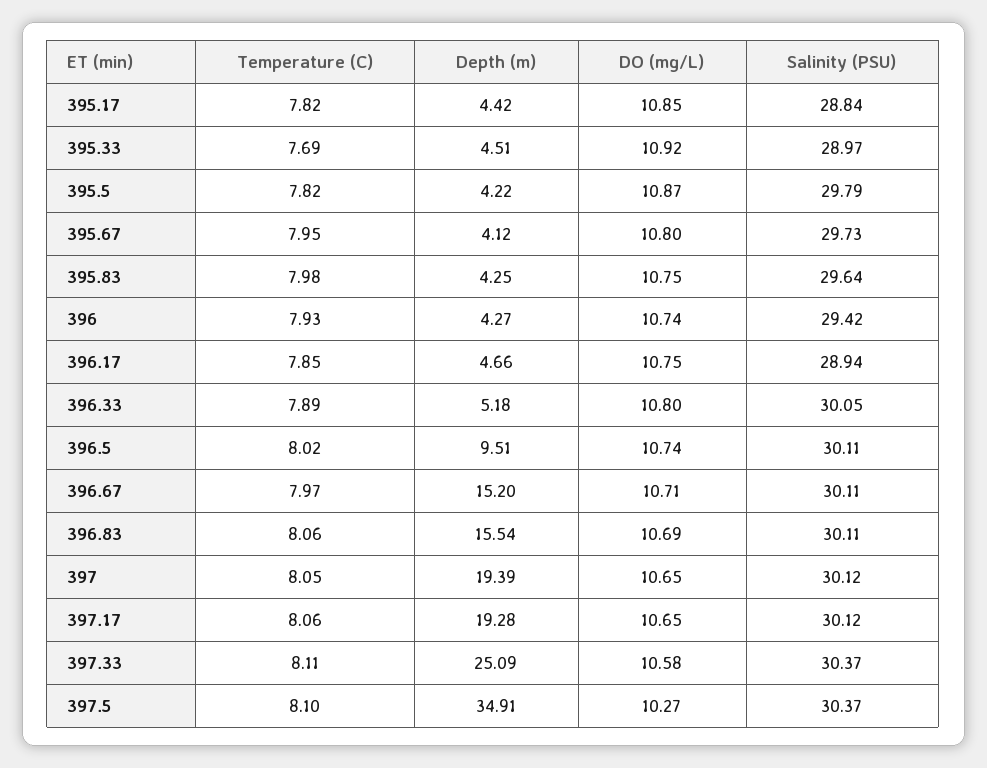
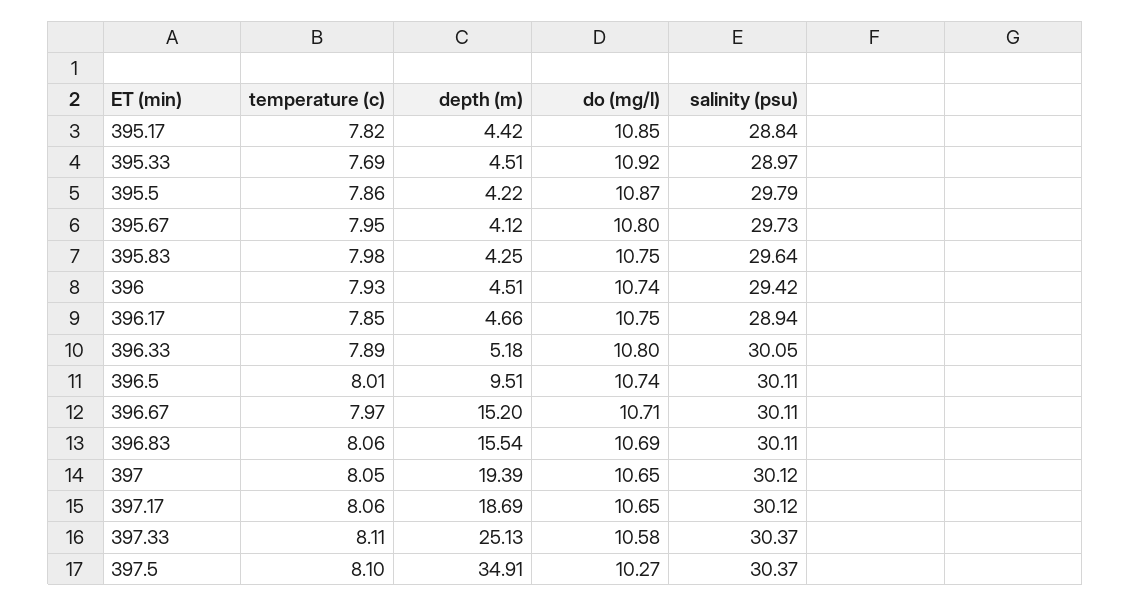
Temperature (C), 395.5: 7.82 -> 7.86
Depth (m), 396: 4.27 -> 4.51
Temperature (C), 396.5: 8.02 -> 8.01
Depth (m), 397.17: 19.28 -> 18.69
Depth (m), 397.33: 25.09 -> 25.13

